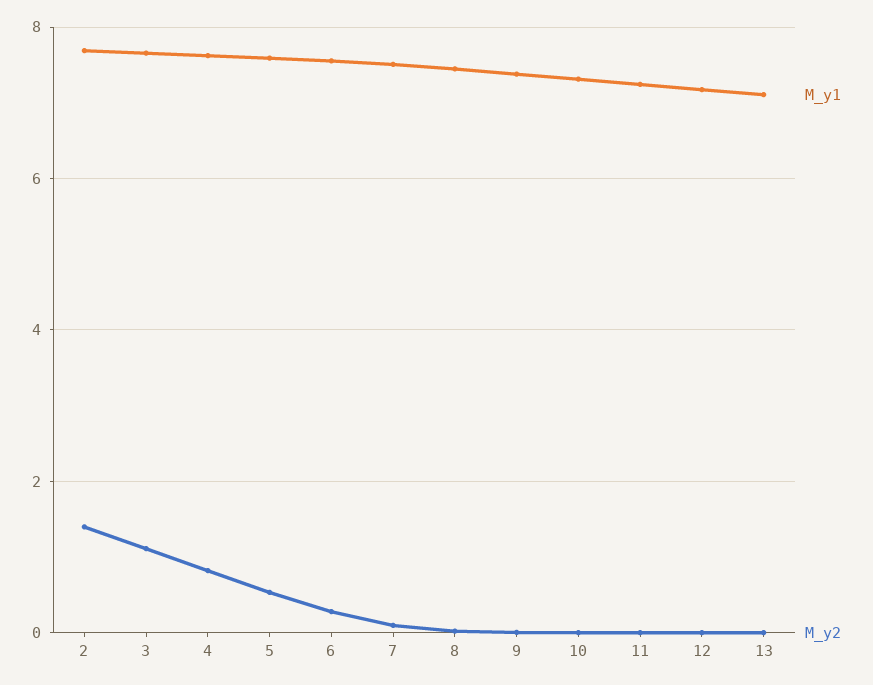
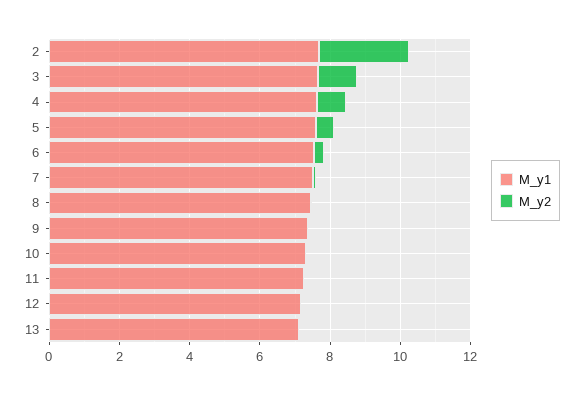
M_y2, 2: 1.4 -> 2.5

